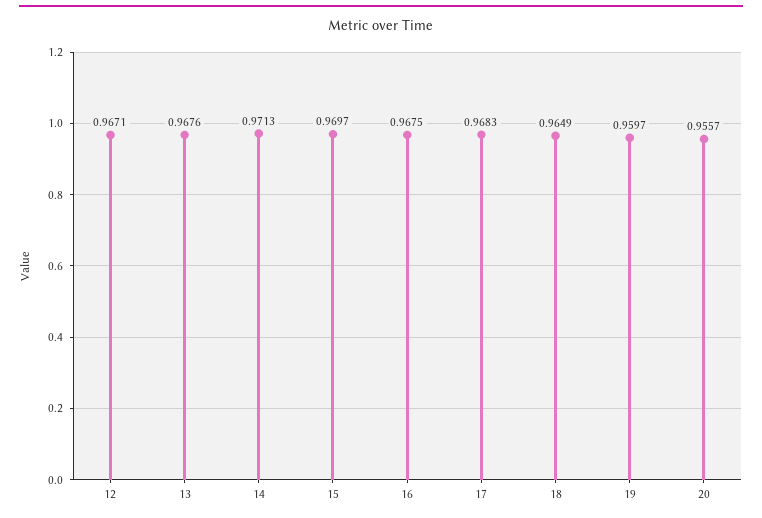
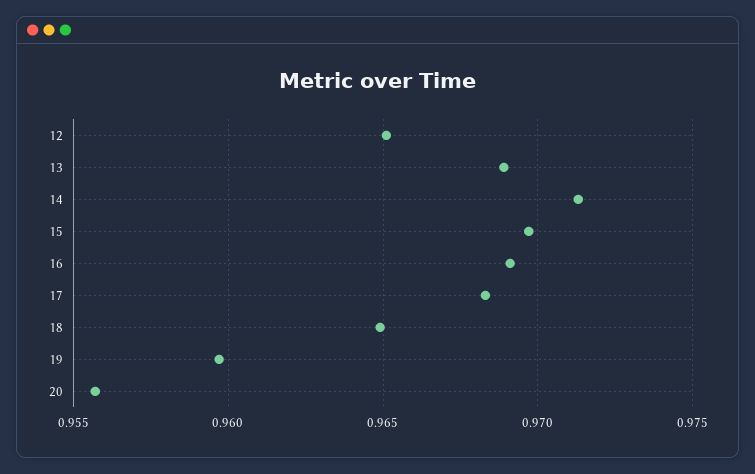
12: 0.9671 -> 0.965
13: 0.9676 -> 0.969
16: 0.9675 -> 0.969

